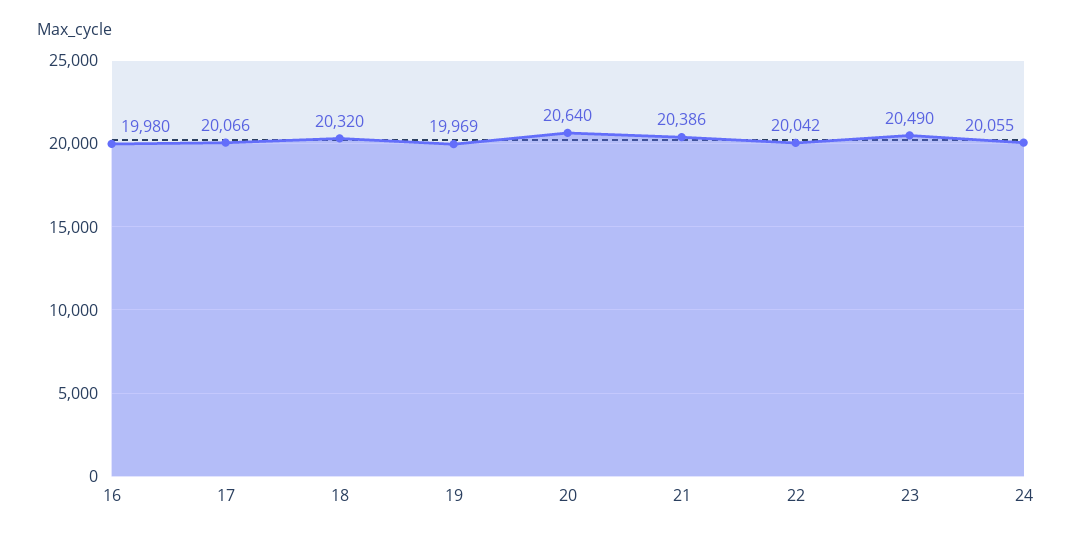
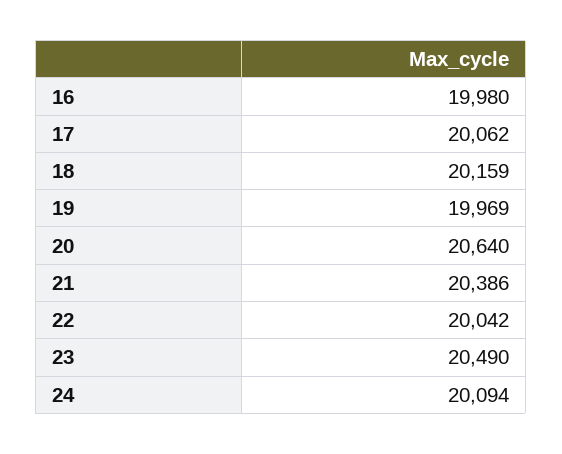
17: 20066 -> 20062
18: 20320 -> 20159
24: 20055 -> 20094

